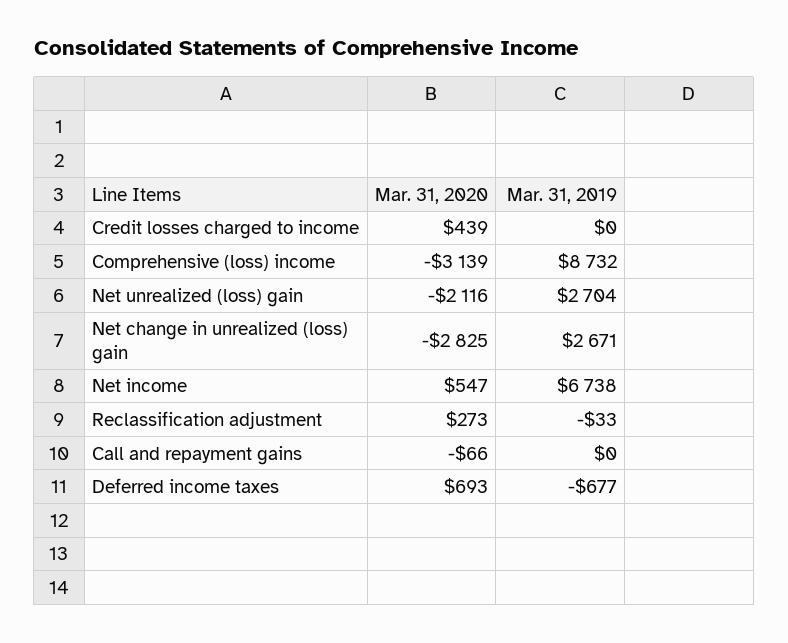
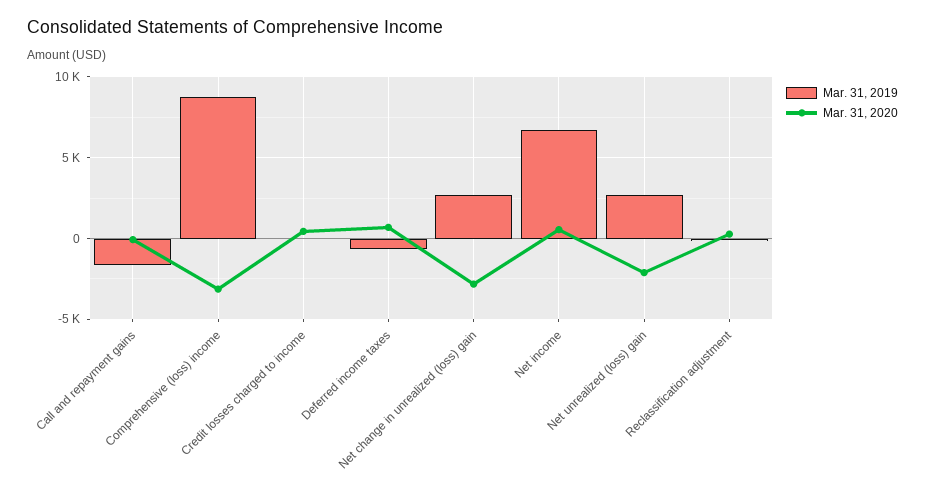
Mar. 31, 2019, Call and repayment gains: 0 -> -1500

